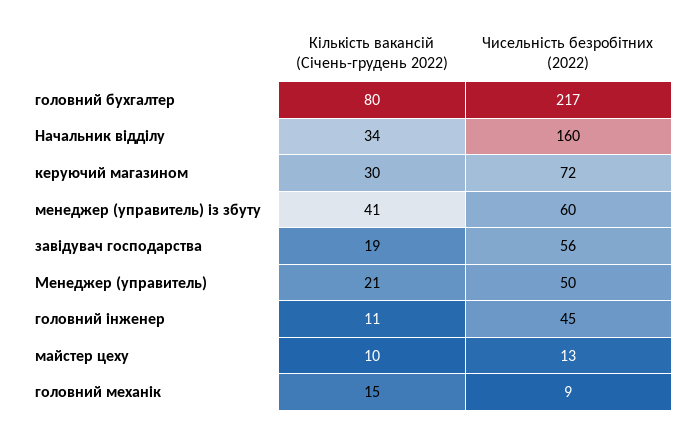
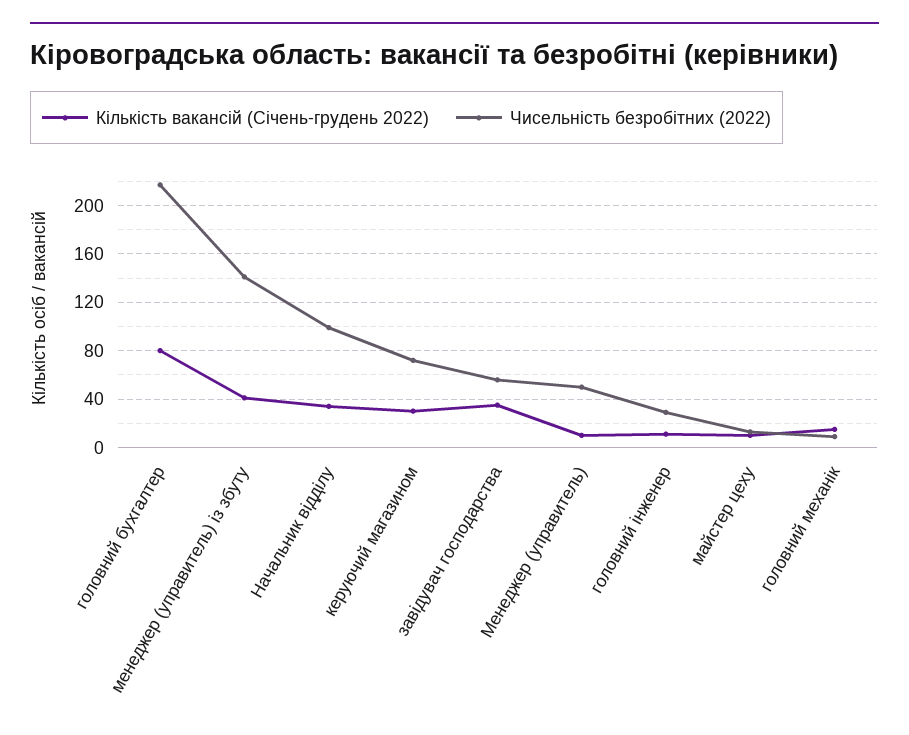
Чисельність безробітних (2022), Начальник відділу: 160 -> 100
Чисельність безробітних (2022), менеджер (управитель) із збуту: 60 -> 140
Кількість вакансій (Січень-грудень 2022), завідувач господарства: 19 -> 35
Кількість вакансій (Січень-грудень 2022), Менеджер (управитель): 21 -> 10
Чисельність безробітних (2022), головний інженер: 45 -> 30

